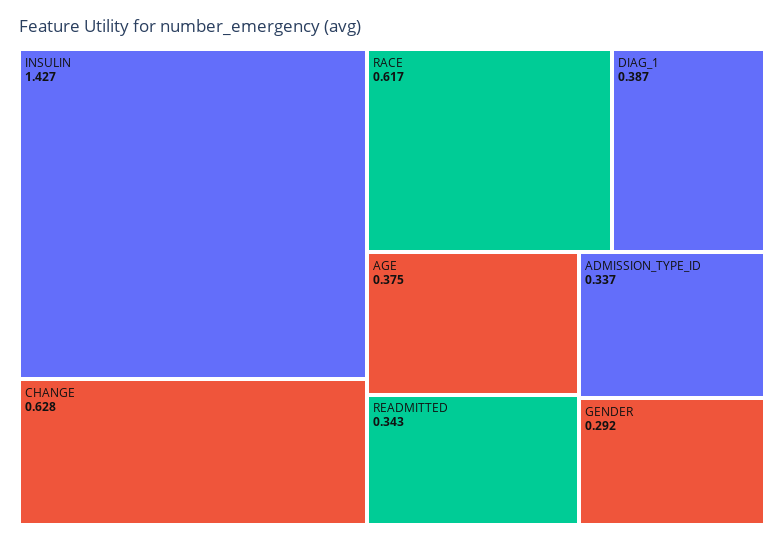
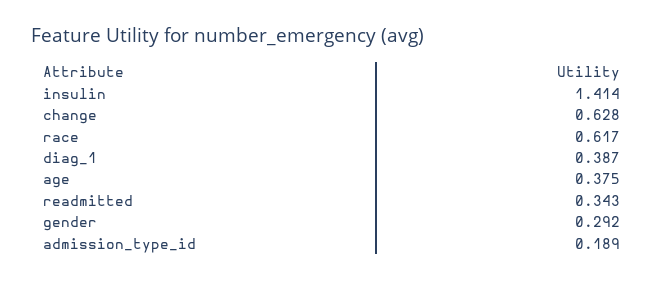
INSULIN: 1.427 -> 1.414
ADMISSION_TYPE_ID: 0.337 -> 0.189

